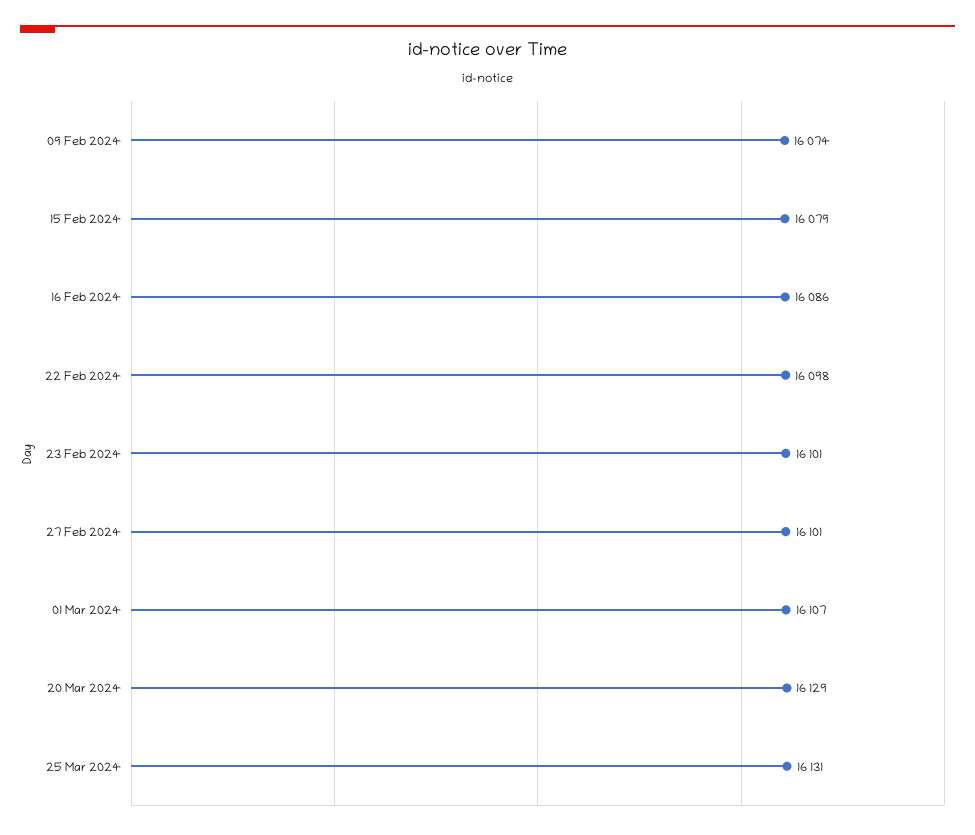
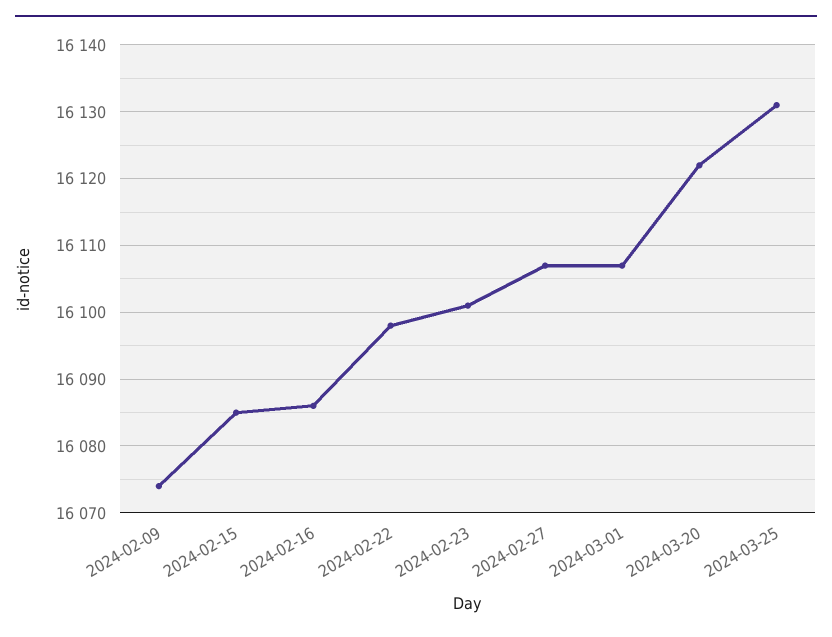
15 Feb 2024: 16079 -> 16085
27 Feb 2024: 16101 -> 16107
20 Mar 2024: 16129 -> 16122

